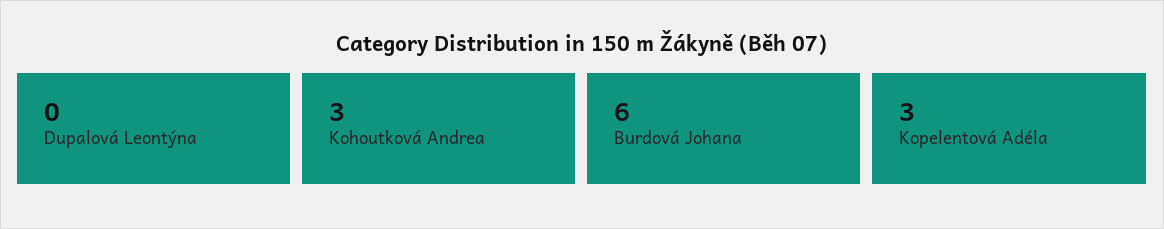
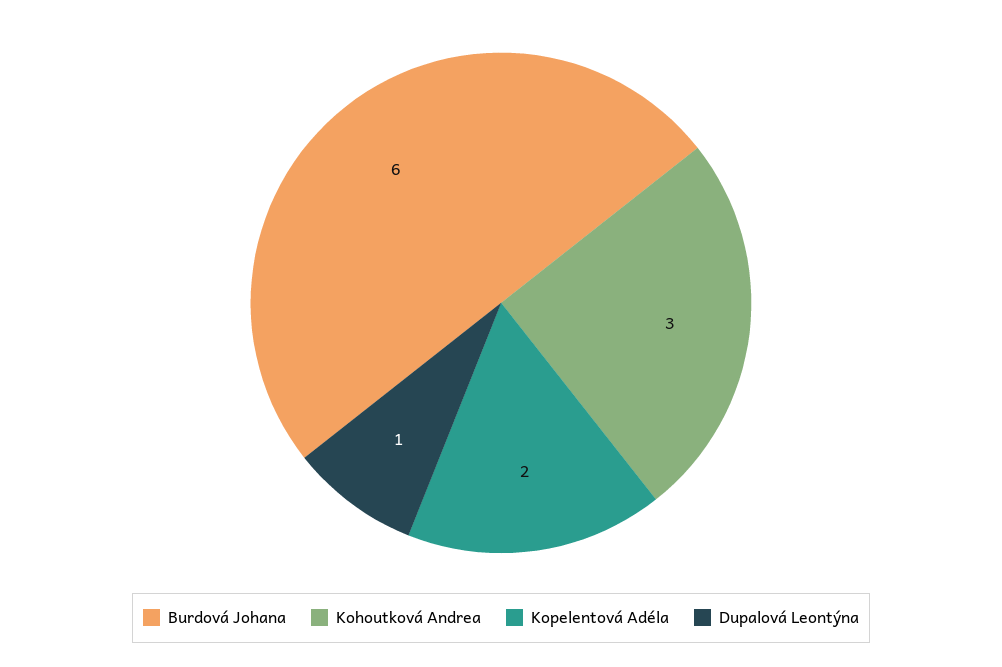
Dupalová Leontýna: 0 -> 1
Kopelentová Adéla: 3 -> 2

